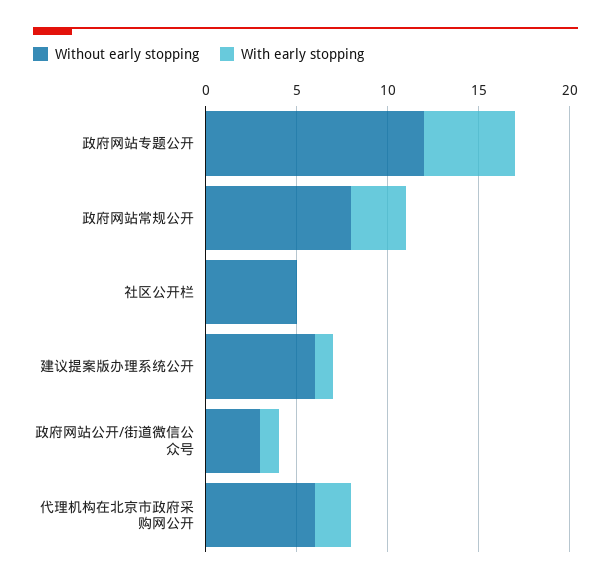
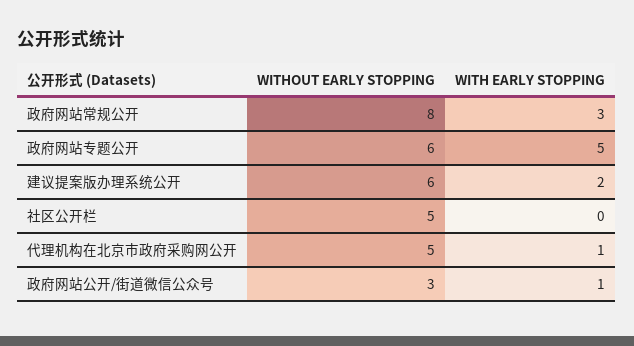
Without early stopping, 政府网站专题公开: 12 -> 6
With early stopping, 建议提案版办理系统公开: 1 -> 2
Without early stopping, 代理机构在北京市政府采购网公开: 6 -> 5
With early stopping, 代理机构在北京市政府采购网公开: 2 -> 1

